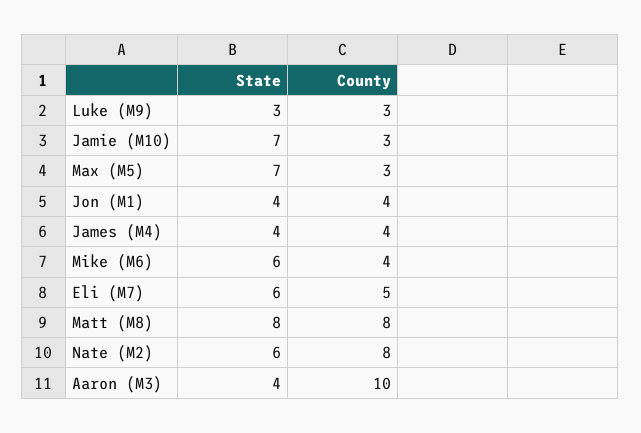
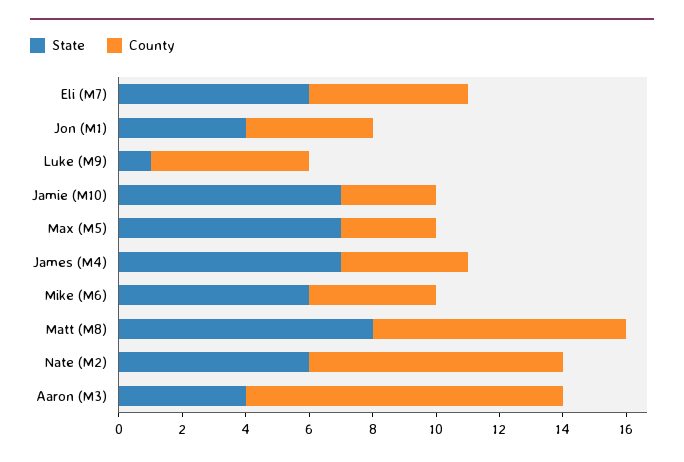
State, Luke (M9): 3 -> 1
County, Luke (M9): 3 -> 5
State, James (M4): 4 -> 7

